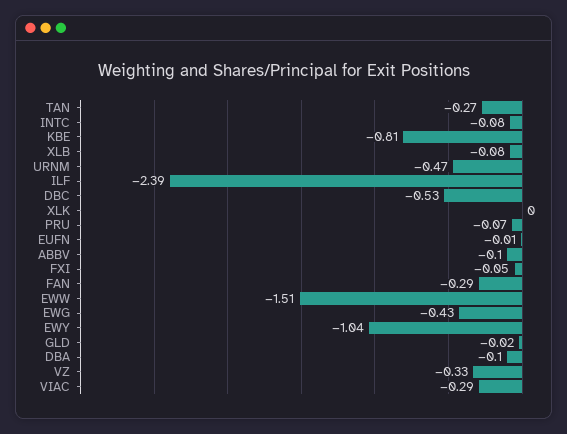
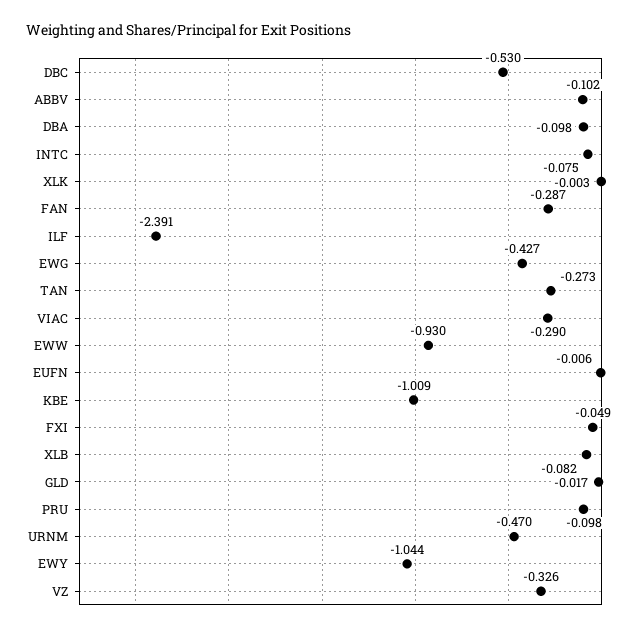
KBE: -0.81 -> -1.009
PRU: -0.07 -> -0.098
EWW: -1.51 -> -0.93

